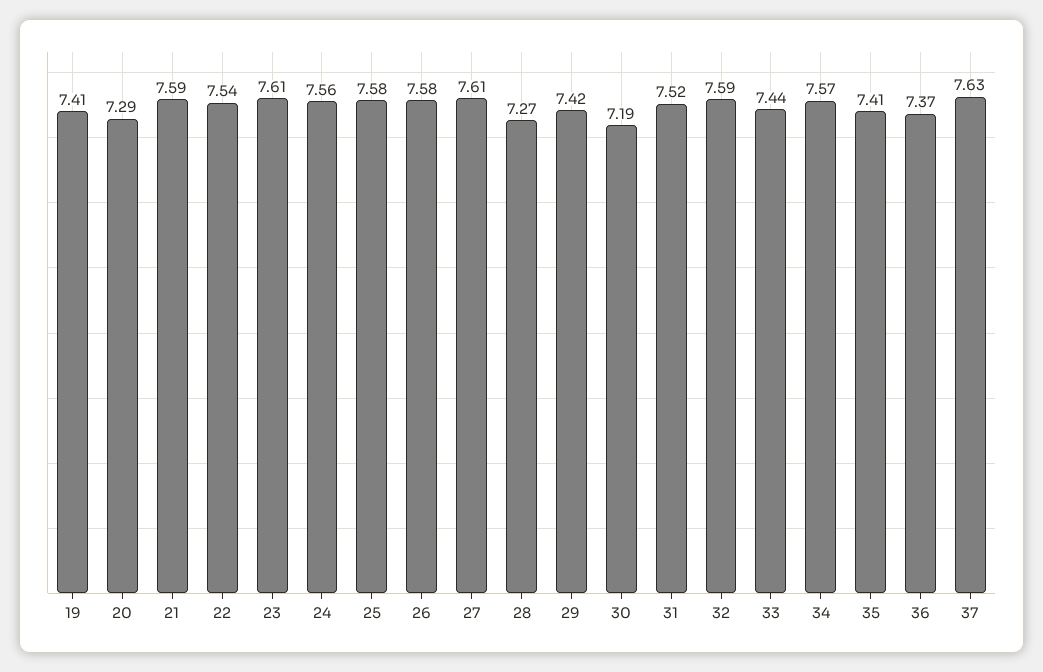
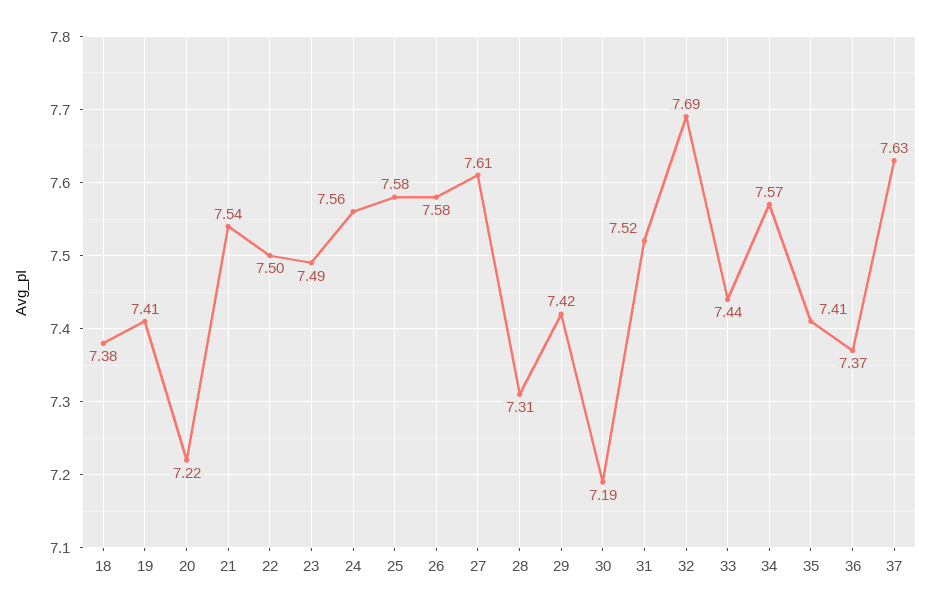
20: 7.29 -> 7.22
21: 7.59 -> 7.54
22: 7.54 -> 7.5
23: 7.61 -> 7.49
28: 7.27 -> 7.31
32: 7.59 -> 7.69
18: none -> 7.38

